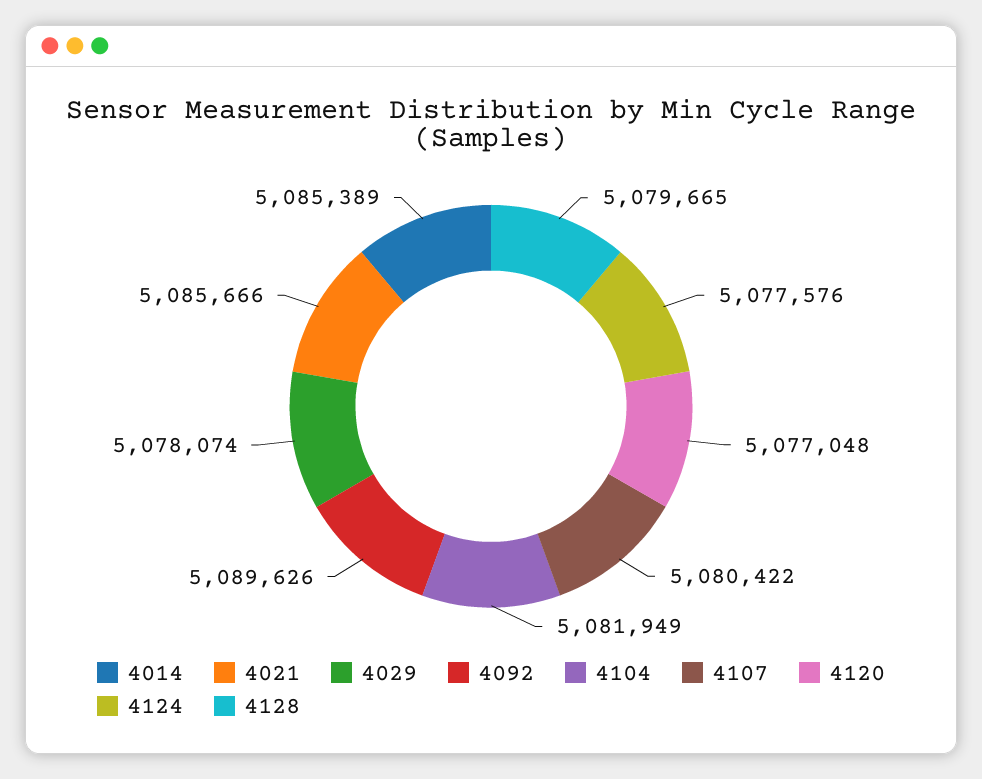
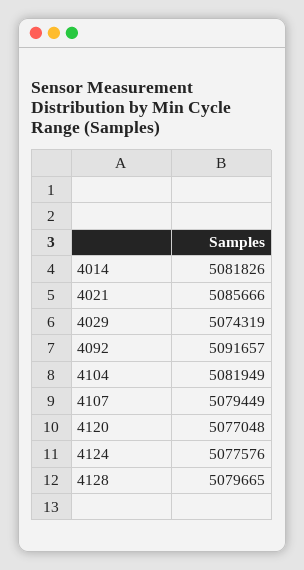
4014: 5085389 -> 5081826
4029: 5078074 -> 5074319
4092: 5089626 -> 5091657
4107: 5080422 -> 5079449

